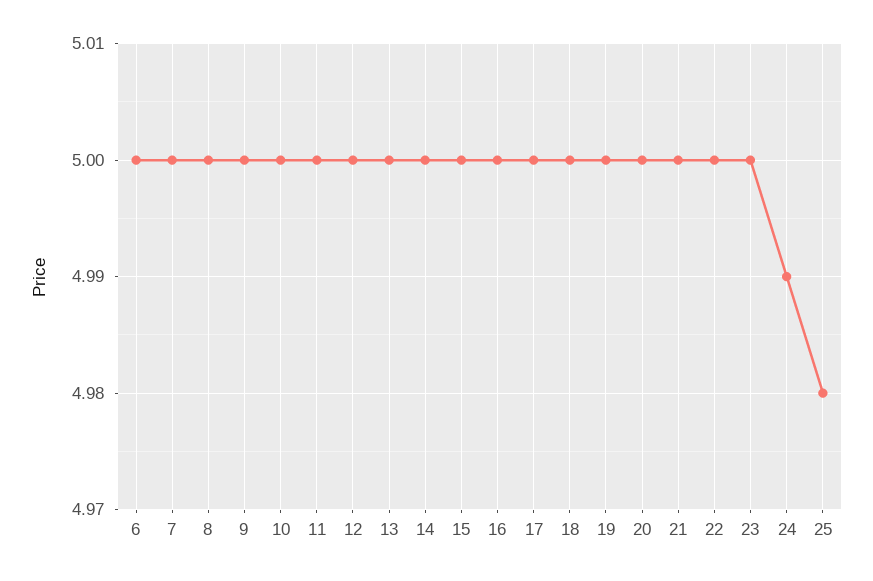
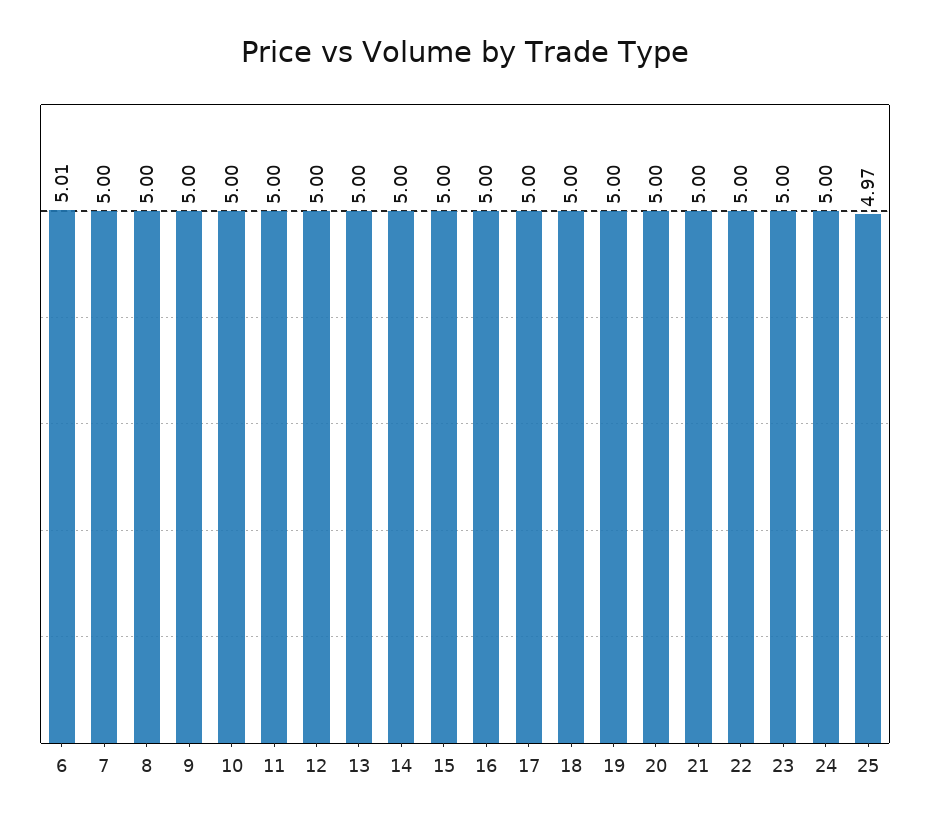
6: 5 -> 5.01
24: 4.99 -> 5
25: 4.98 -> 4.97

